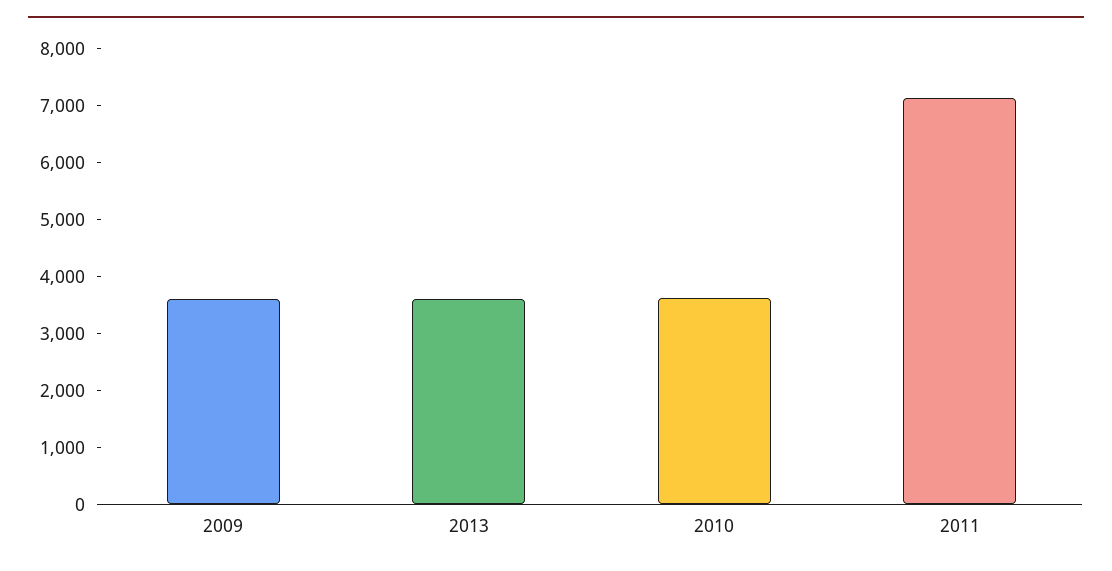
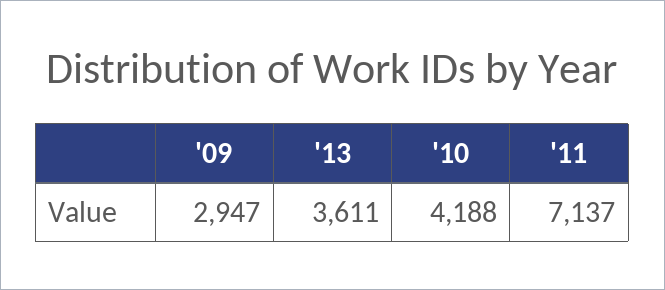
2009: 3600 -> 2947
2010: 3600 -> 4188

